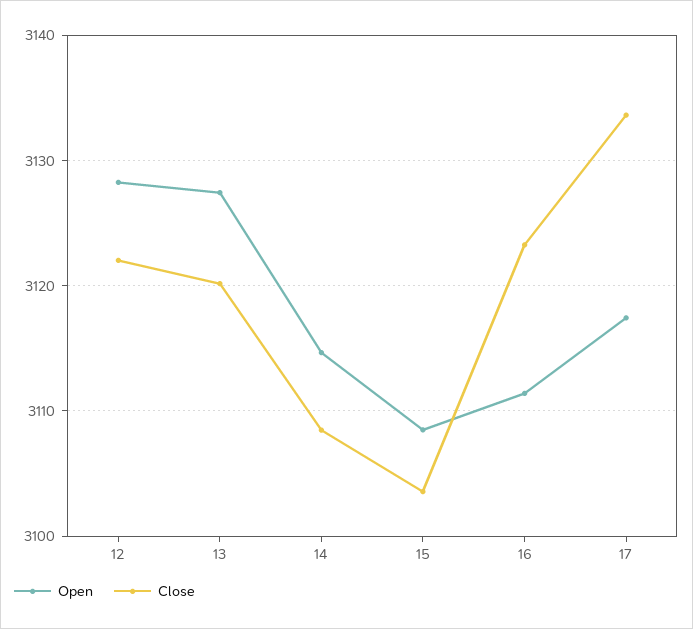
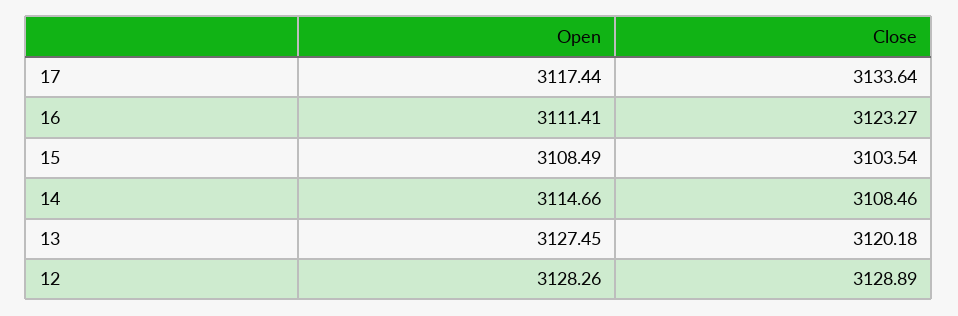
Close, 12: 3122 -> 3128.89

